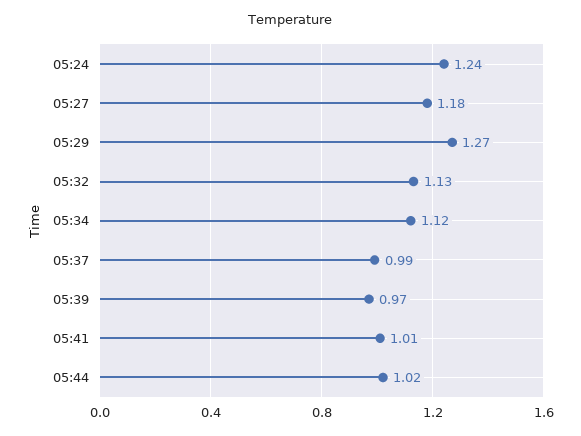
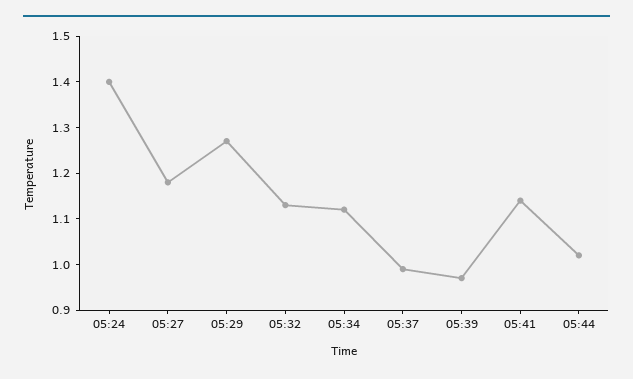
05:24: 1.24 -> 1.4
05:41: 1.01 -> 1.15

